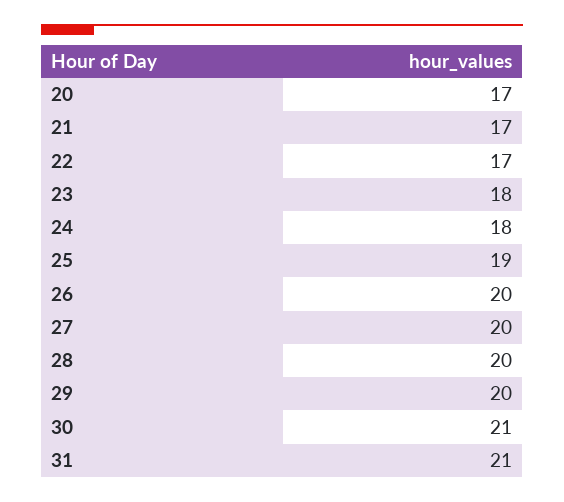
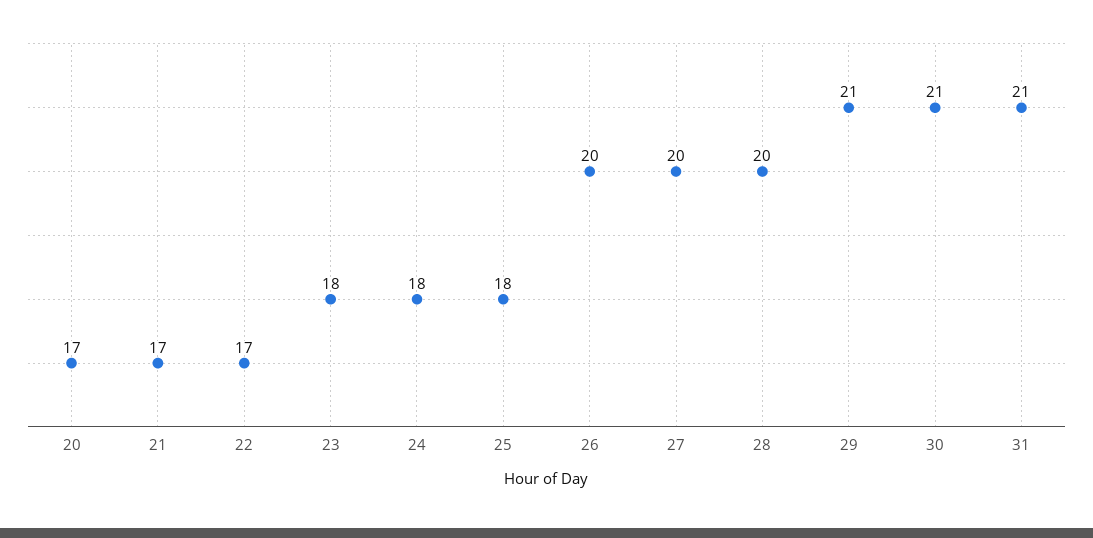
25: 19 -> 18
29: 20 -> 21

